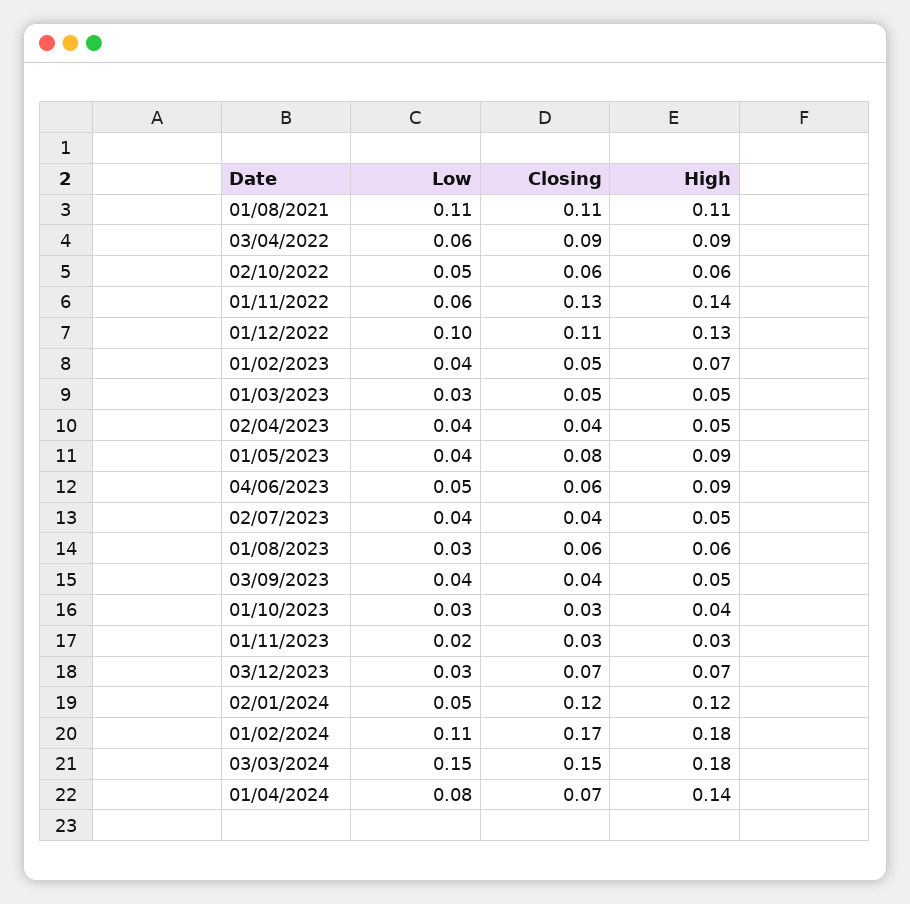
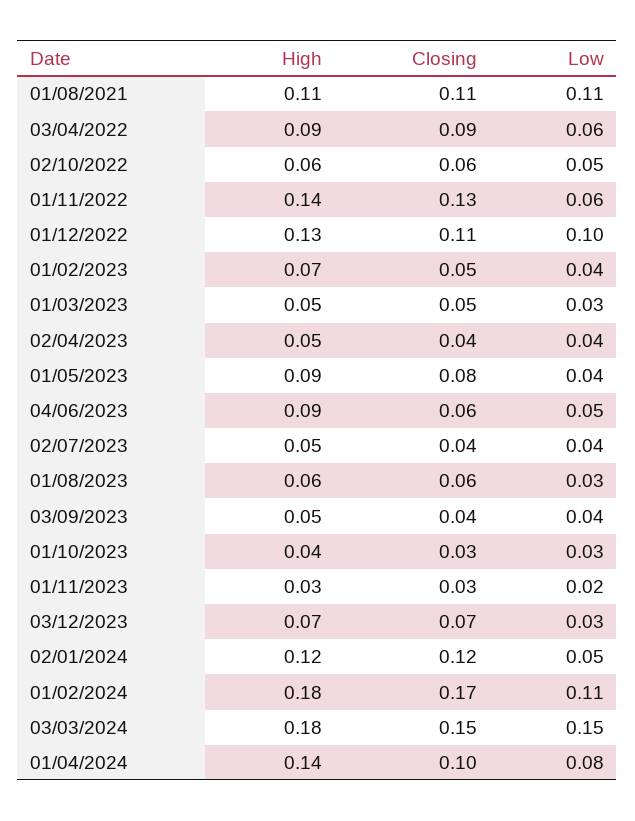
Closing, 01/04/2024: 0.07 -> 0.1

